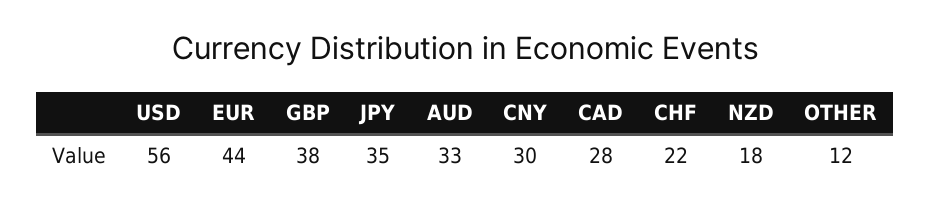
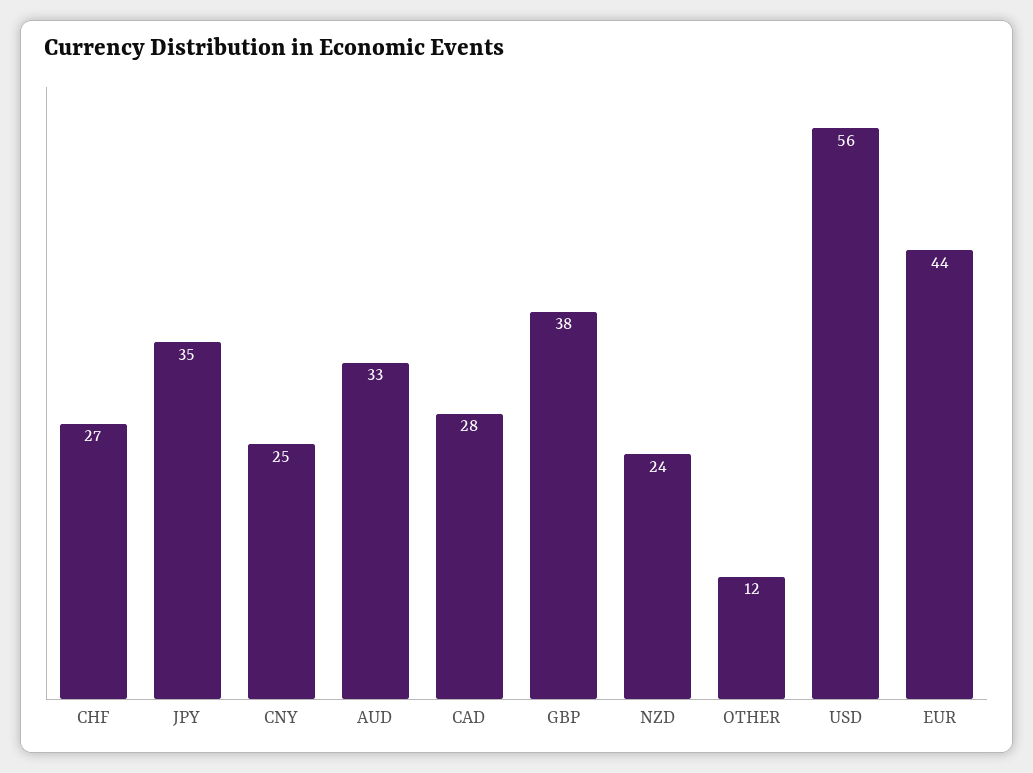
CNY: 30 -> 25
CHF: 22 -> 27
NZD: 18 -> 24

